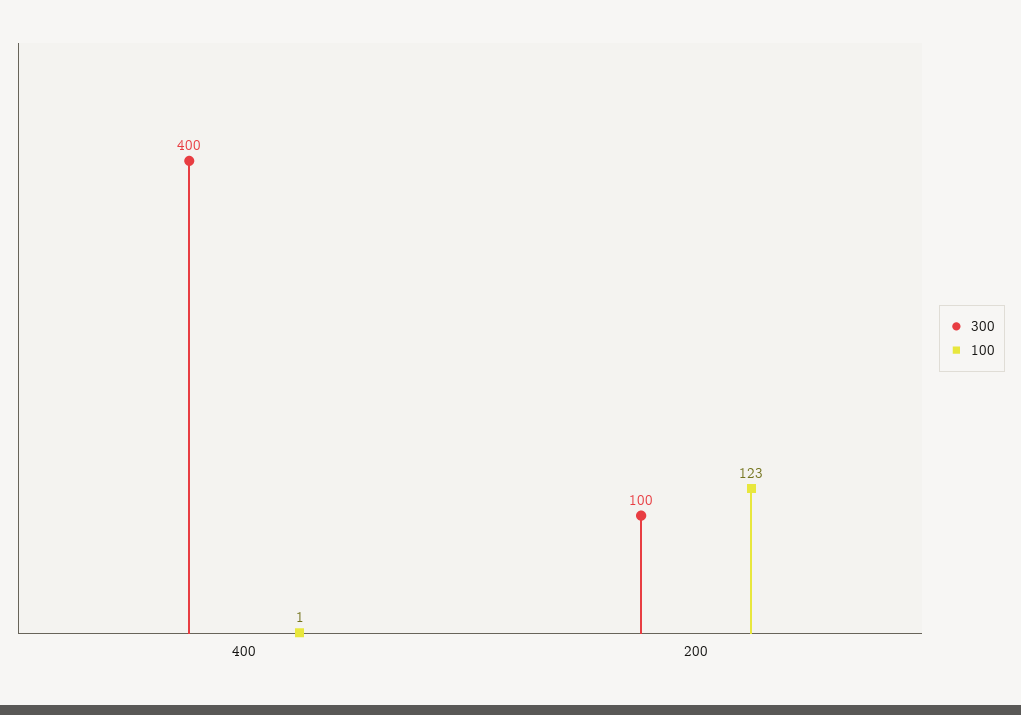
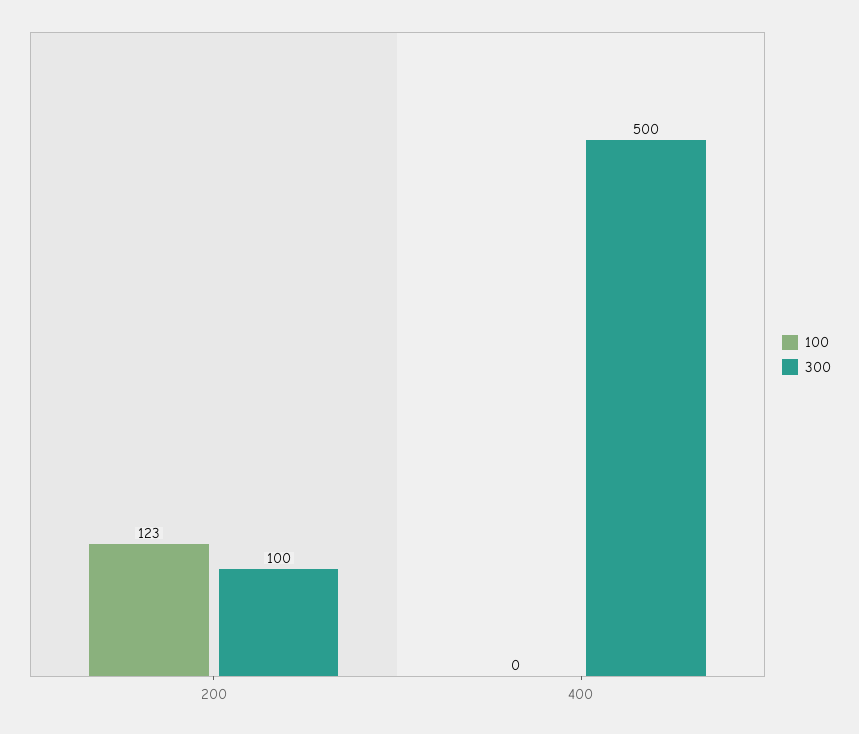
300, 400: 400 -> 500
100, 400: 1 -> 0

